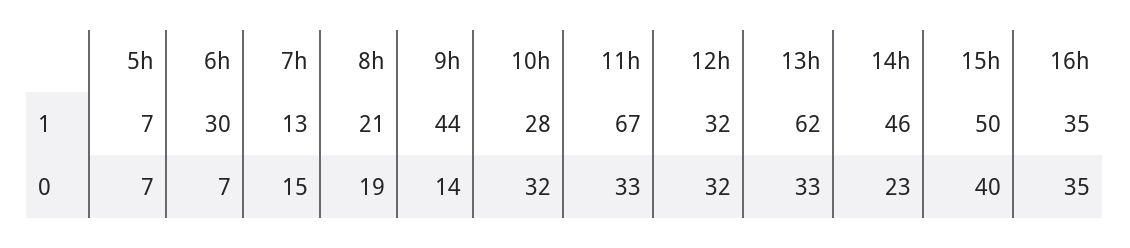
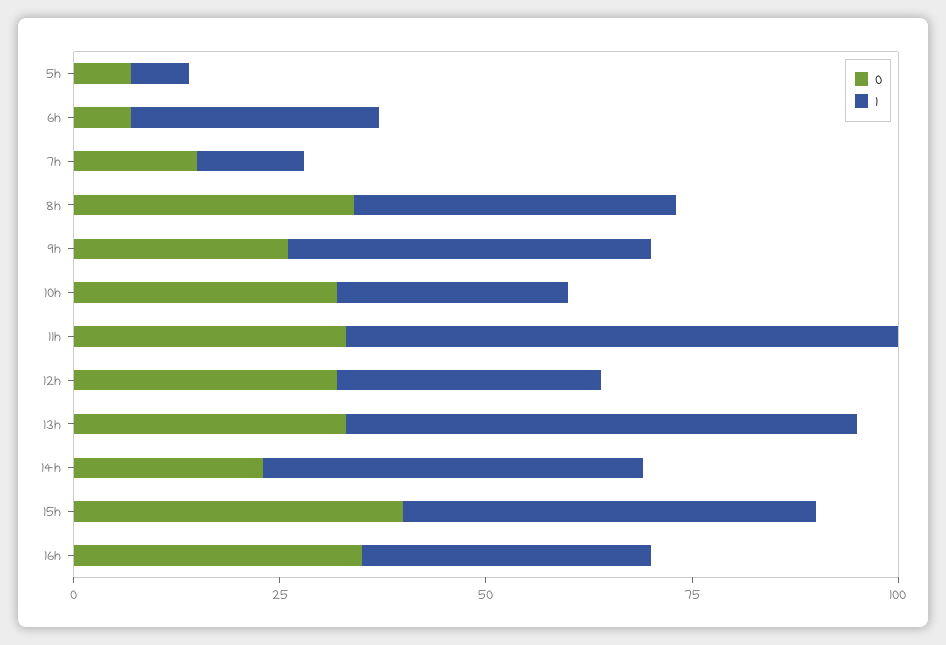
1, 8h: 21 -> 40
0, 8h: 19 -> 35
0, 9h: 14 -> 25

